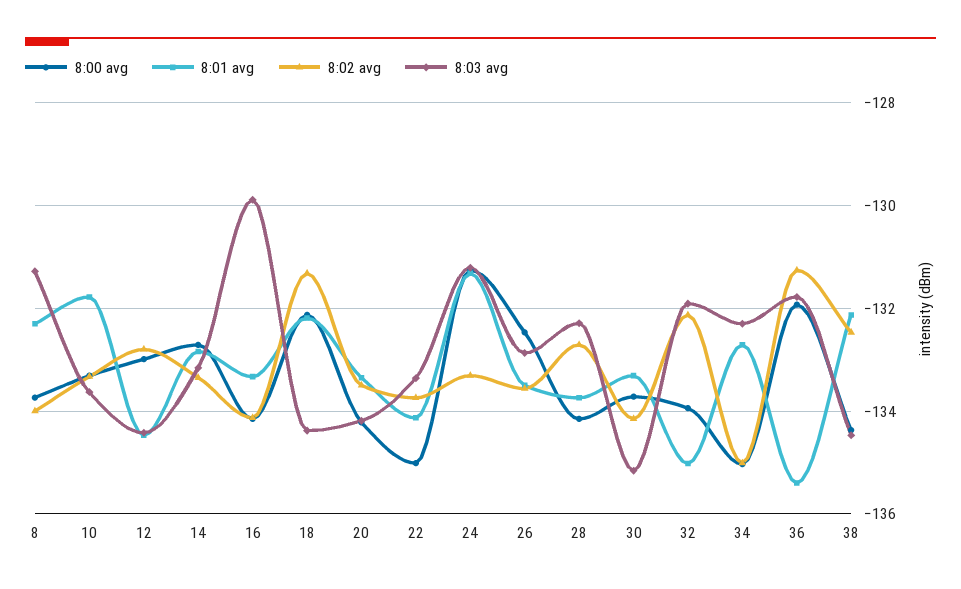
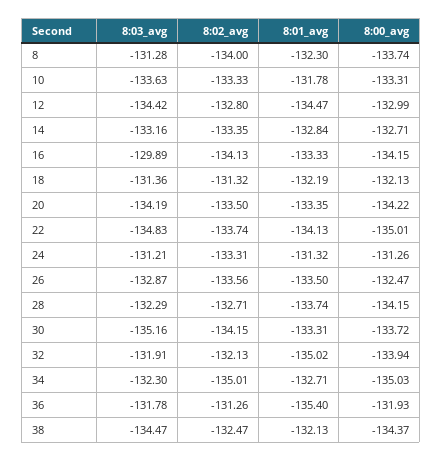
8:03 avg, 18: -134.4 -> -131.36
8:03 avg, 22: -133.4 -> -134.83

